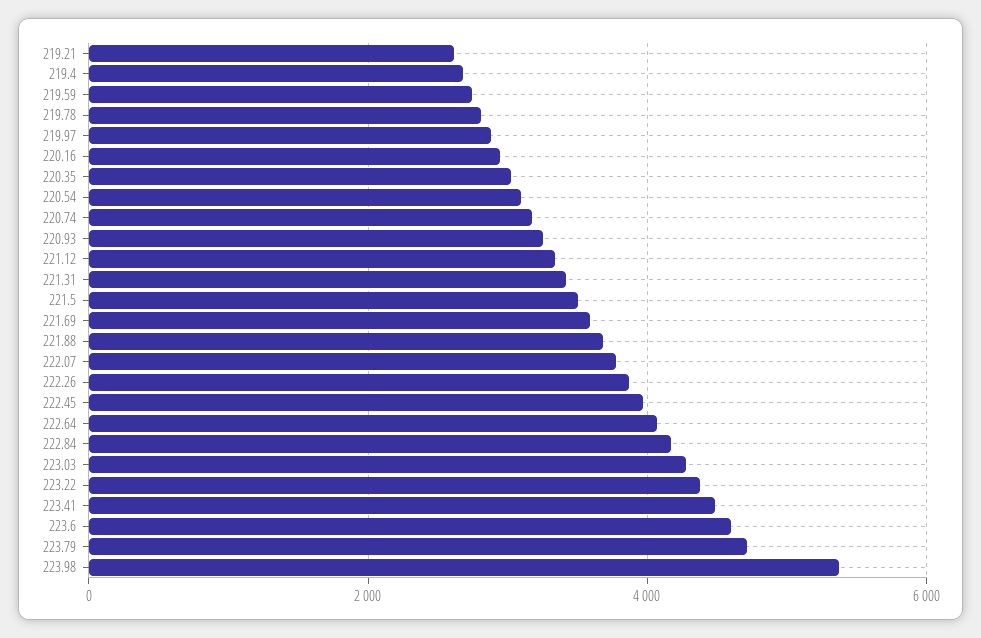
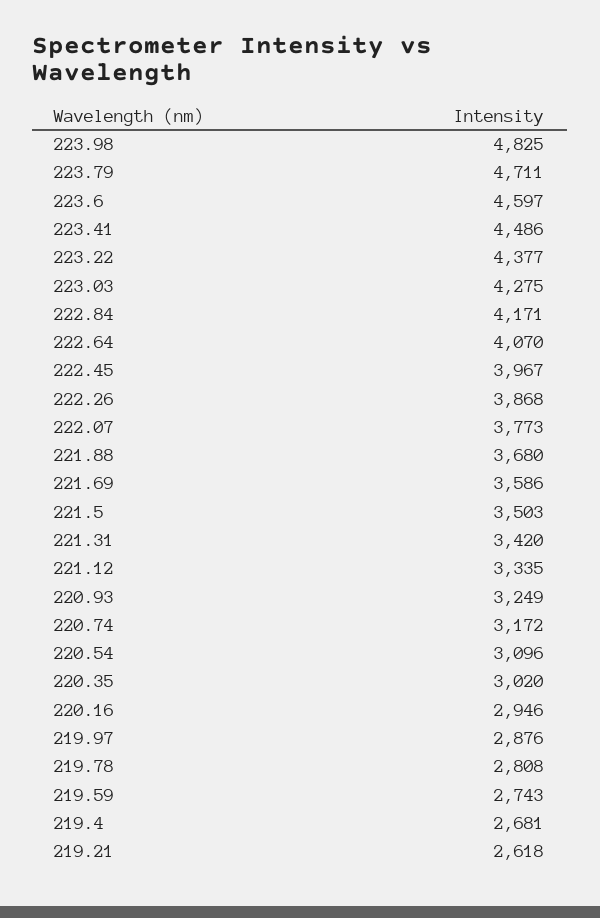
223.98: 5400 -> 4825

